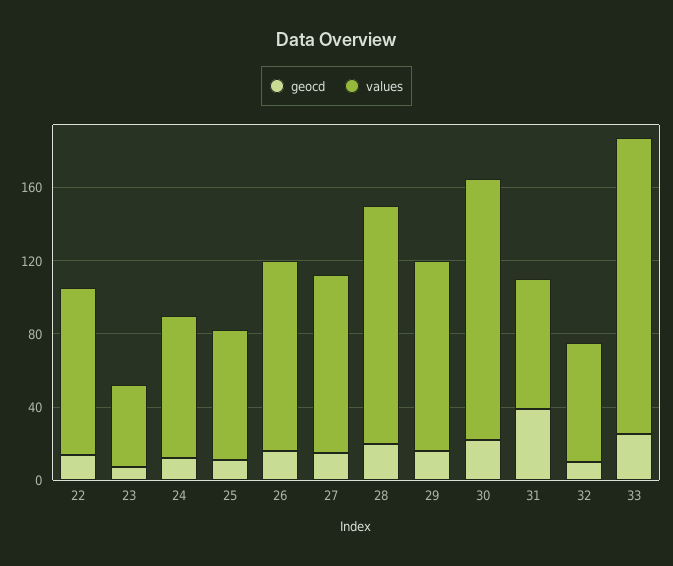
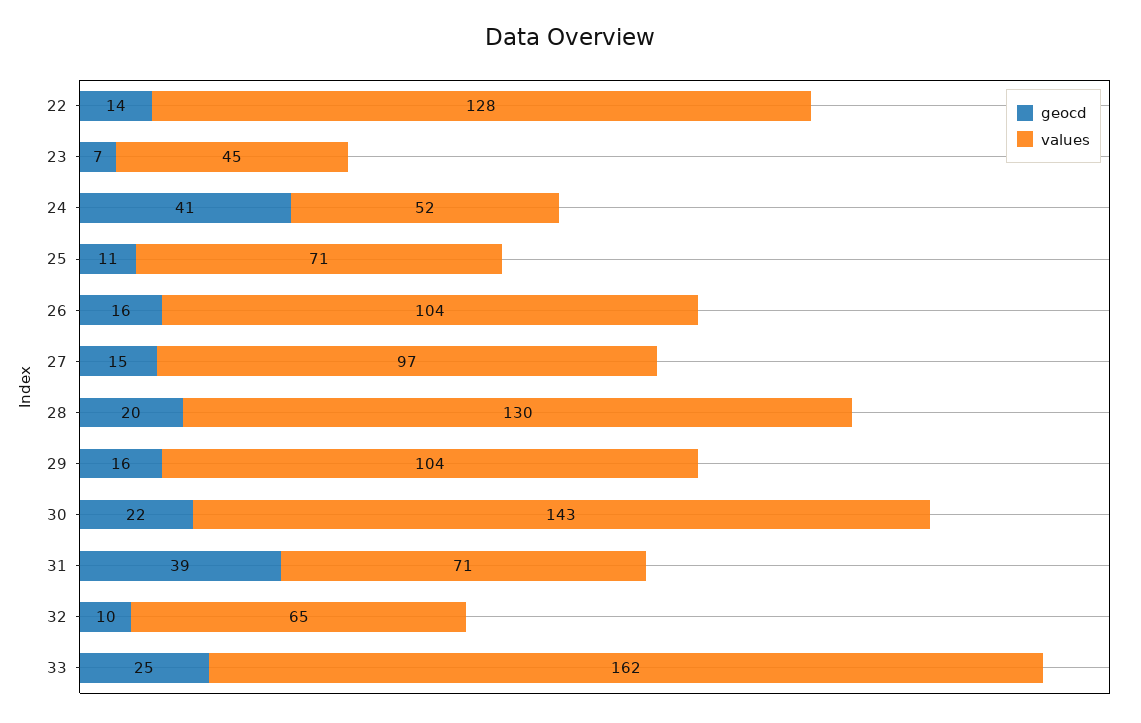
values, 22: 90 -> 128
geocd, 24: 10 -> 41
values, 24: 80 -> 52

